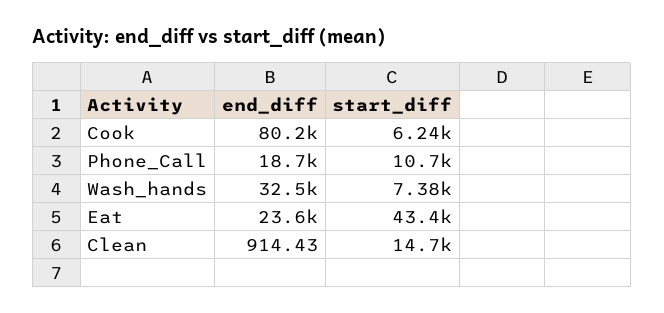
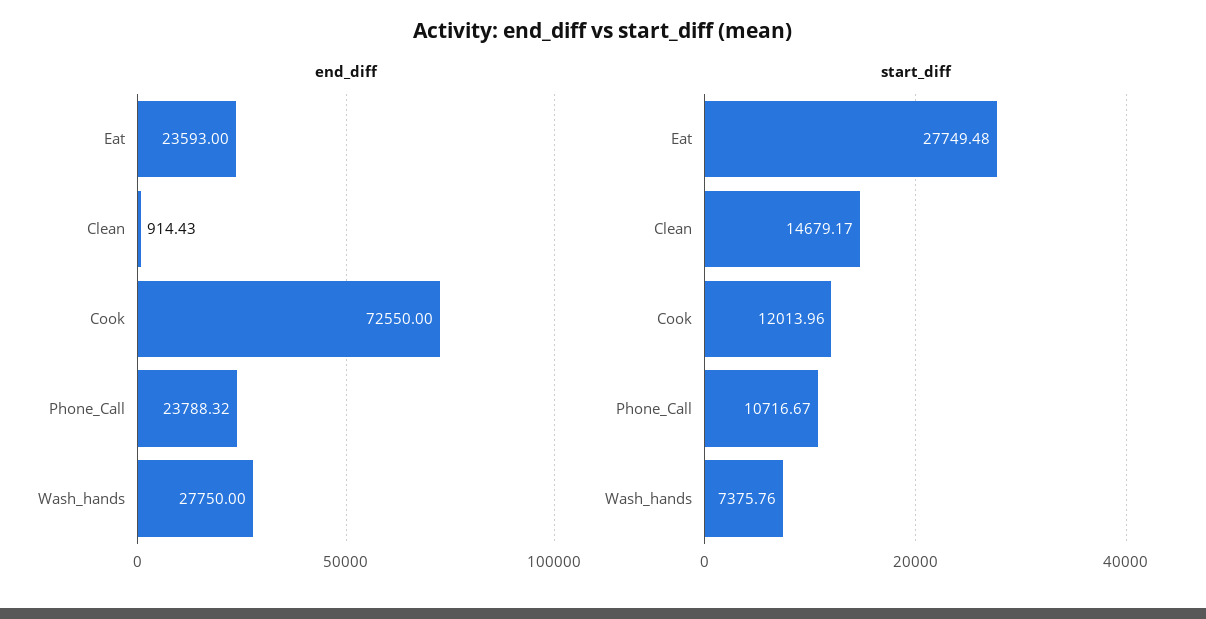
end_diff, Cook: 80200 -> 72550
start_diff, Cook: 6240 -> 12013.96
end_diff, Phone_Call: 18700 -> 23788.32
end_diff, Wash_hands: 32500 -> 27750
start_diff, Eat: 43400 -> 27749.48

